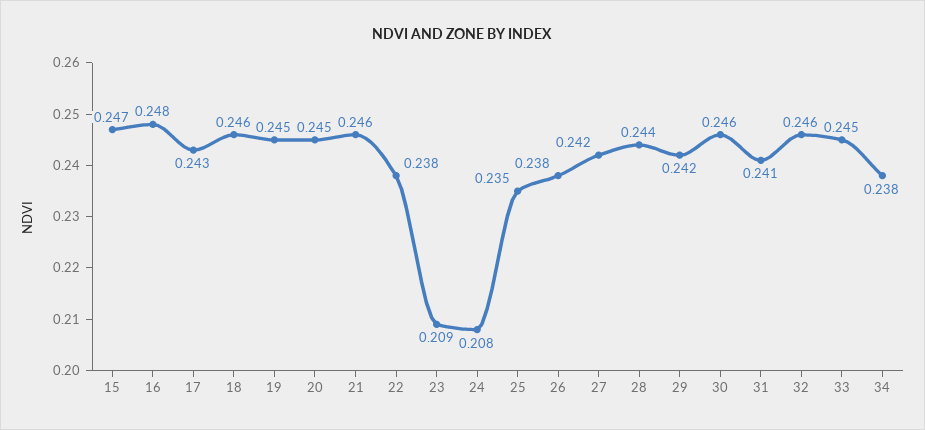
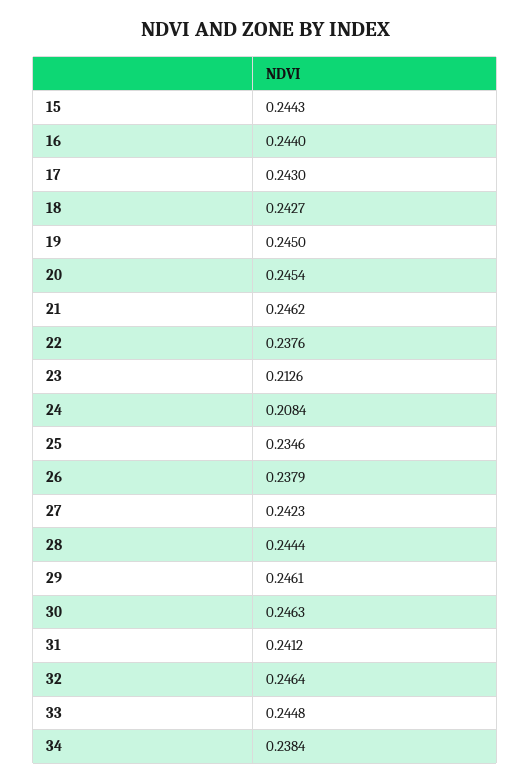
15: 0.247 -> 0.2443
16: 0.248 -> 0.244
18: 0.246 -> 0.2427
23: 0.209 -> 0.2126
29: 0.242 -> 0.2461

